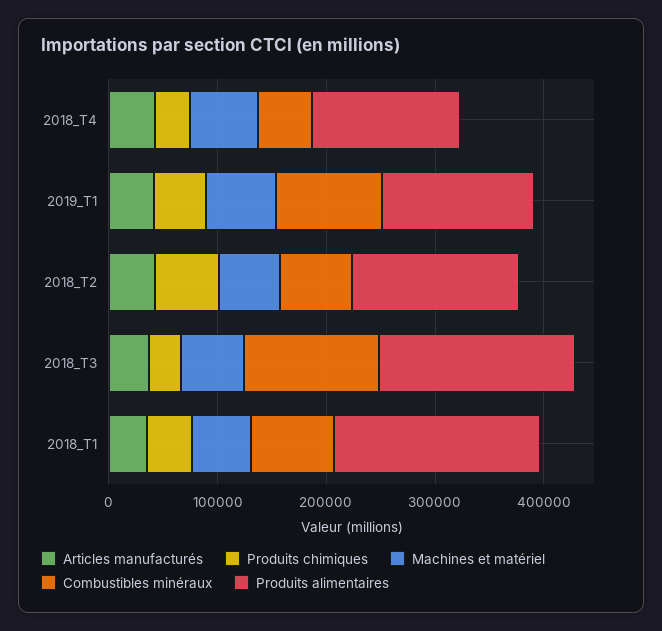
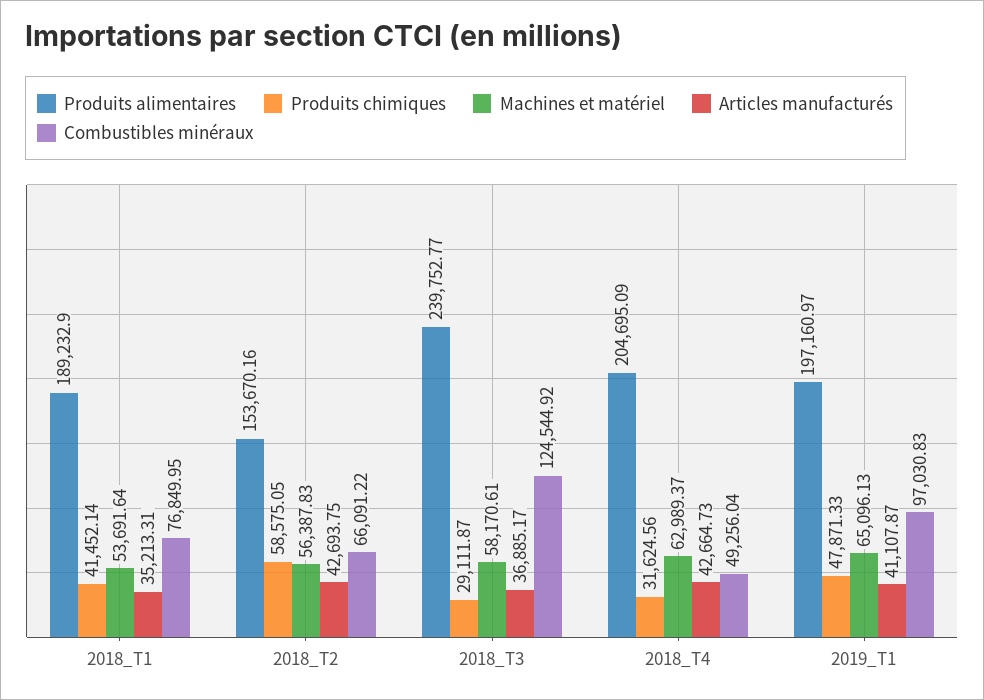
Produits alimentaires, 2018_T4: 140000 -> 204695.09
Produits alimentaires, 2019_T1: 140000 -> 197160.97
Produits alimentaires, 2018_T3: 180000 -> 239752.77

